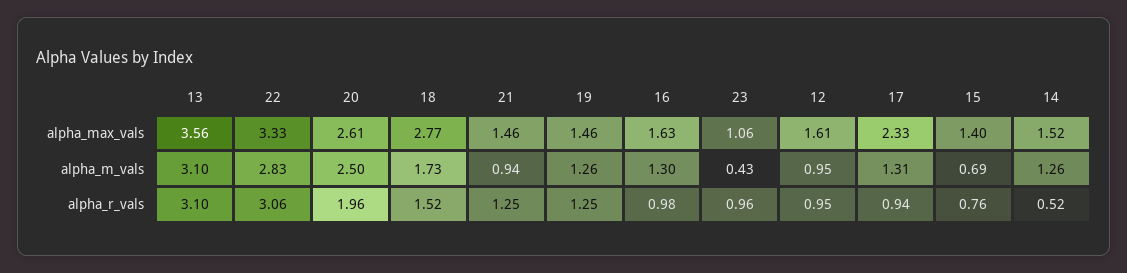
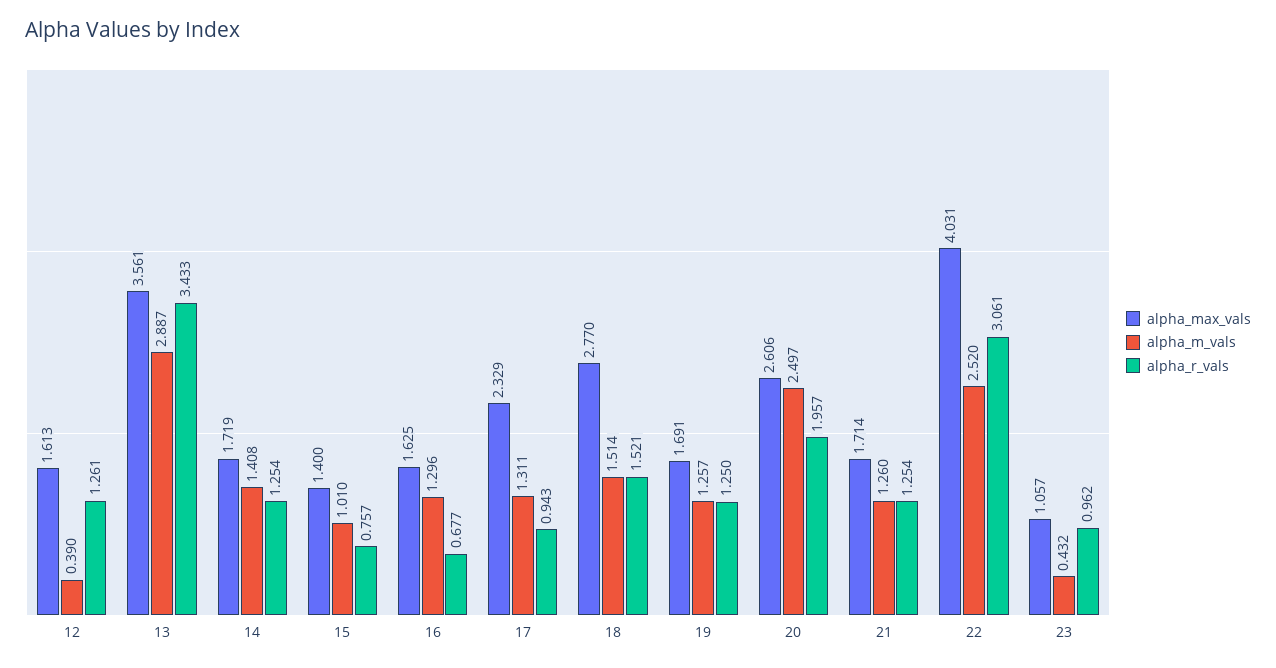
alpha_max_vals, 22: 3.33 -> 4.031
alpha_max_vals, 21: 1.46 -> 1.714
alpha_max_vals, 19: 1.46 -> 1.691
alpha_max_vals, 14: 1.52 -> 1.719
alpha_m_vals, 13: 3.1 -> 2.887
alpha_m_vals, 22: 2.83 -> 2.52
alpha_m_vals, 18: 1.73 -> 1.514
alpha_m_vals, 21: 0.94 -> 1.26
alpha_m_vals, 12: 0.95 -> 0.39
alpha_m_vals, 15: 0.69 -> 1.01
alpha_m_vals, 14: 1.26 -> 1.408
alpha_r_vals, 13: 3.1 -> 3.433
alpha_r_vals, 16: 0.98 -> 0.677
alpha_r_vals, 12: 0.95 -> 1.261
alpha_r_vals, 14: 0.52 -> 1.254

